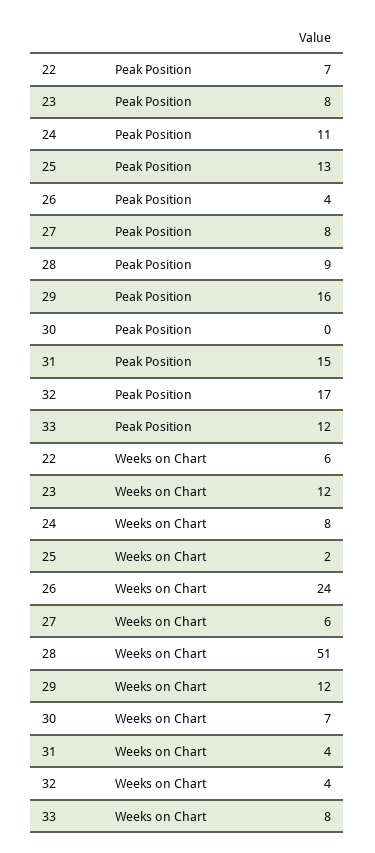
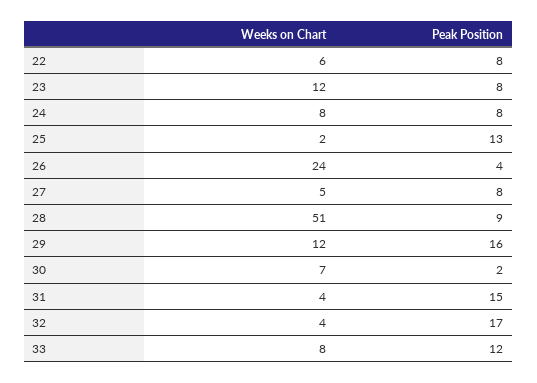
22, Peak Position: 7 -> 8
24, Peak Position: 11 -> 8
30, Peak Position: 0 -> 2
27, Weeks on Chart: 6 -> 5

